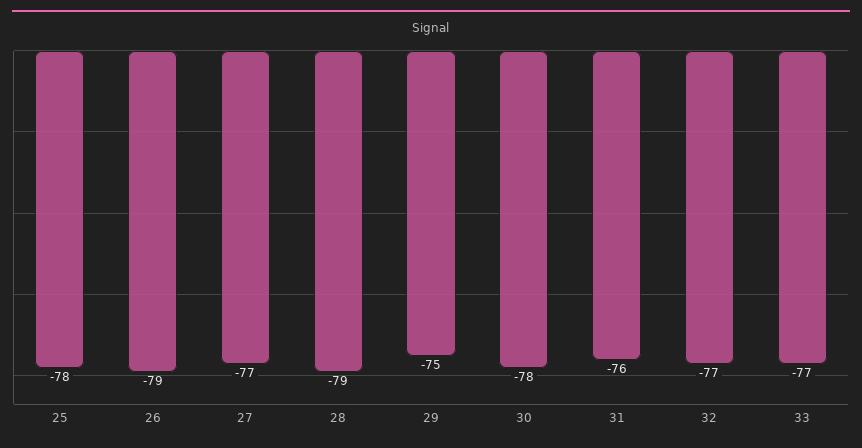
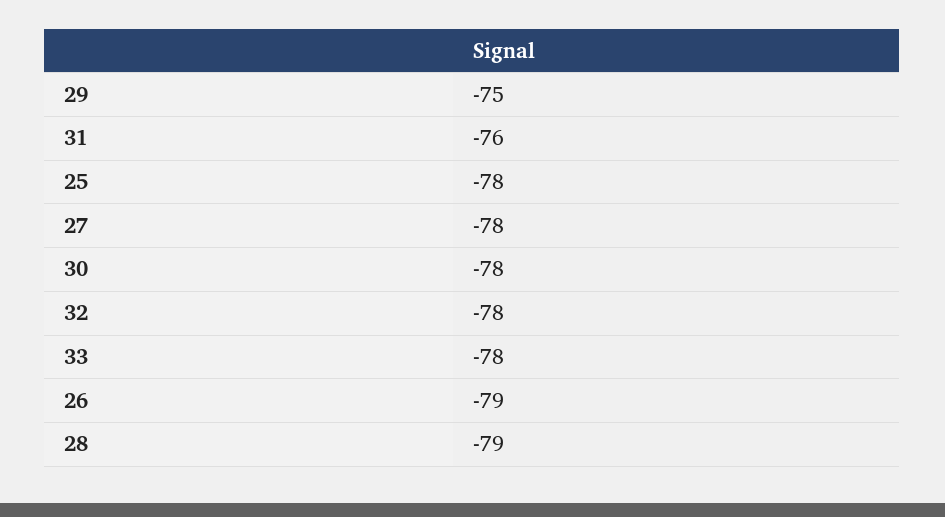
27: -77 -> -78
32: -77 -> -78
33: -77 -> -78

